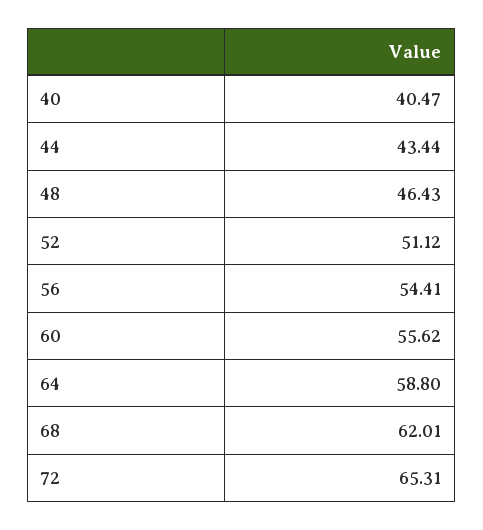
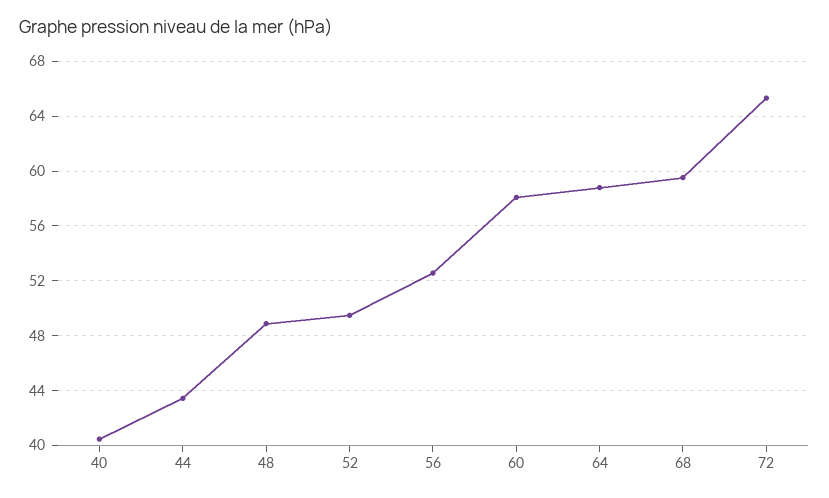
48: 46.43 -> 49
52: 51.12 -> 49.5
56: 54.41 -> 52.5
60: 55.62 -> 58
68: 62.01 -> 59.5

